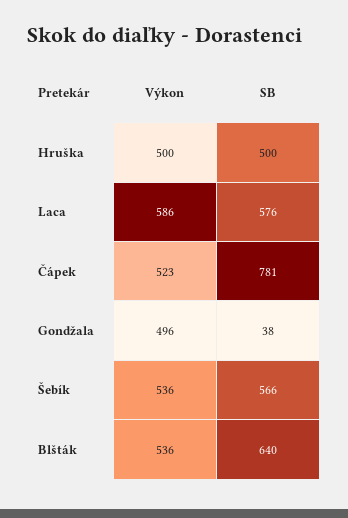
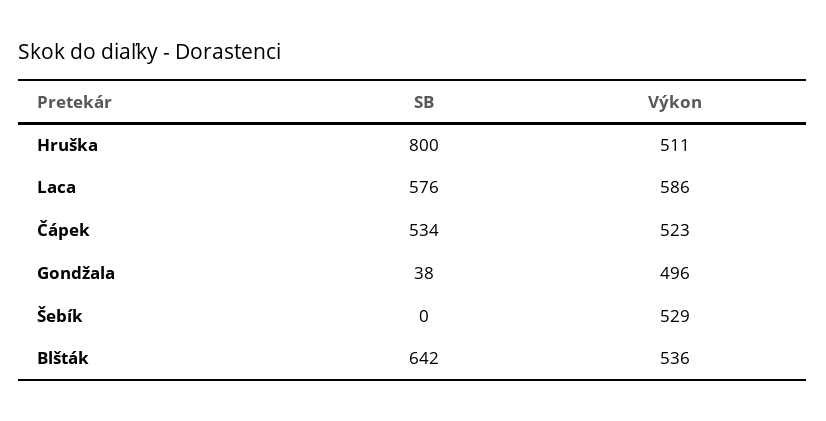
Výkon, Hruška: 500 -> 511
SB, Hruška: 500 -> 800
SB, Čápek: 781 -> 534
Výkon, Šebík: 536 -> 529
SB, Šebík: 566 -> 0
SB, Blšták: 640 -> 642

